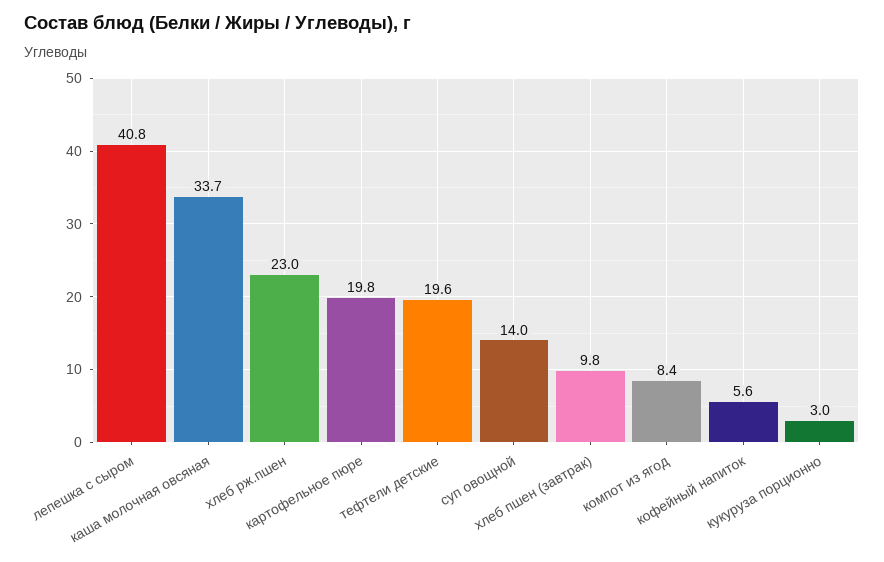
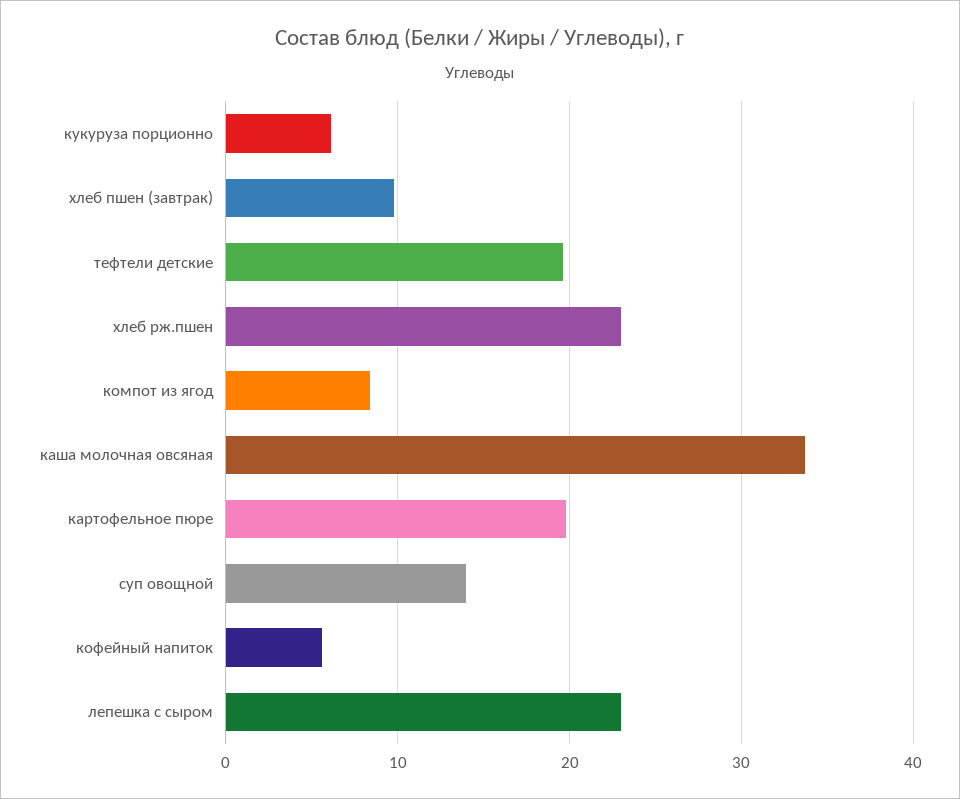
лепешка с сыром: 40.8 -> 23
кукуруза порционно: 3 -> 6

